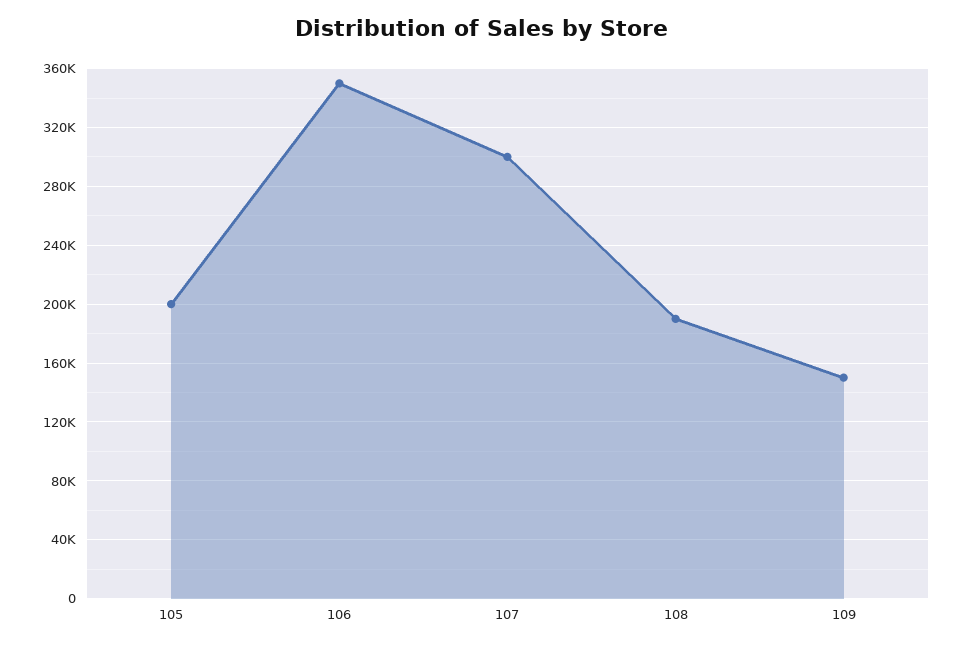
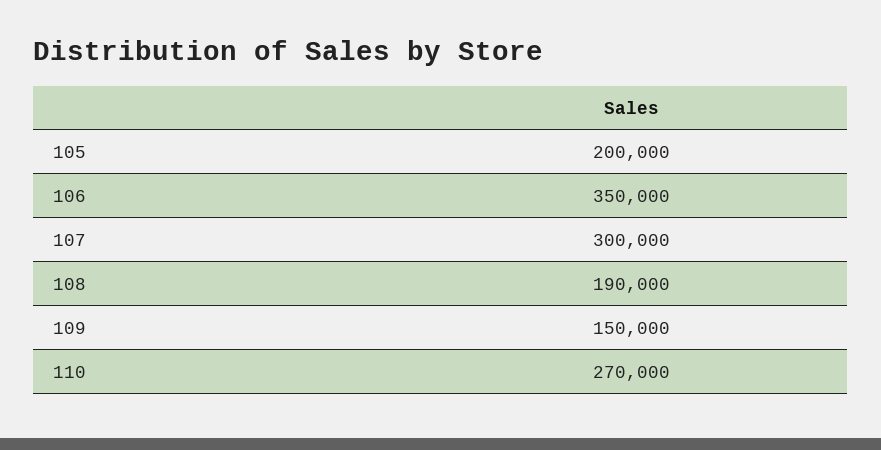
110: none -> 270000

